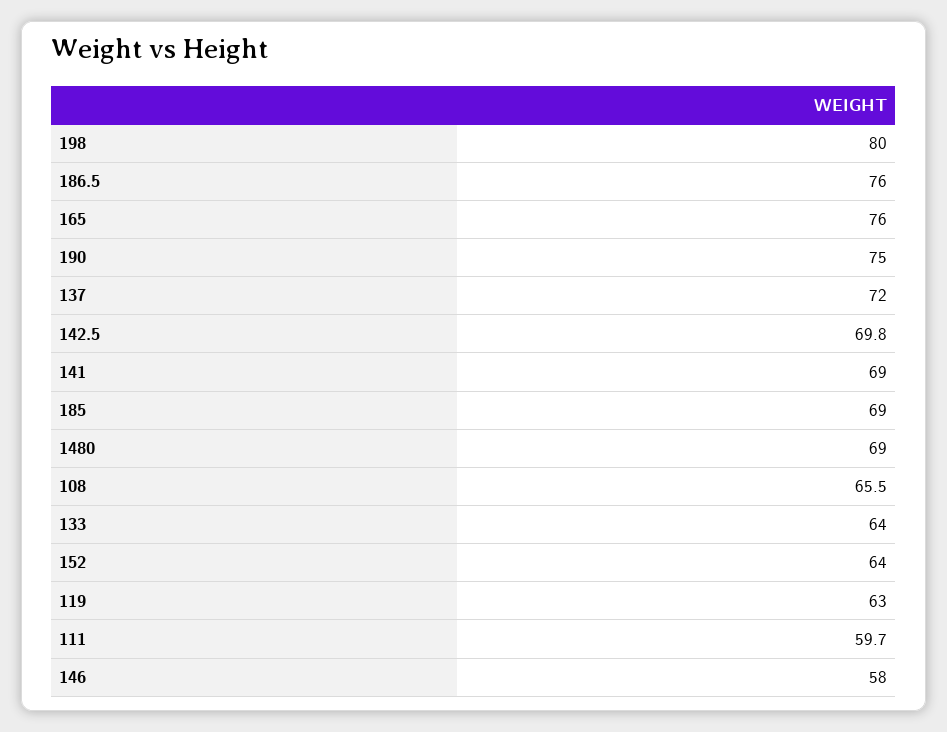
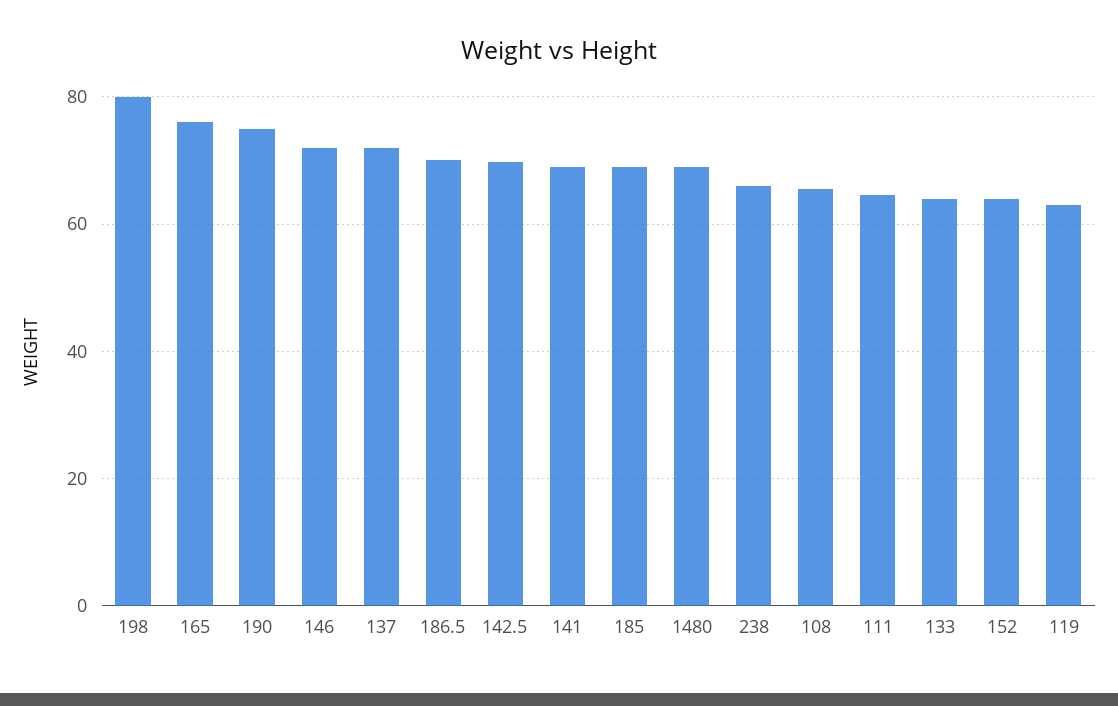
186.5: 76 -> 70
111: 59.7 -> 64
146: 58 -> 72
238: none -> 66

